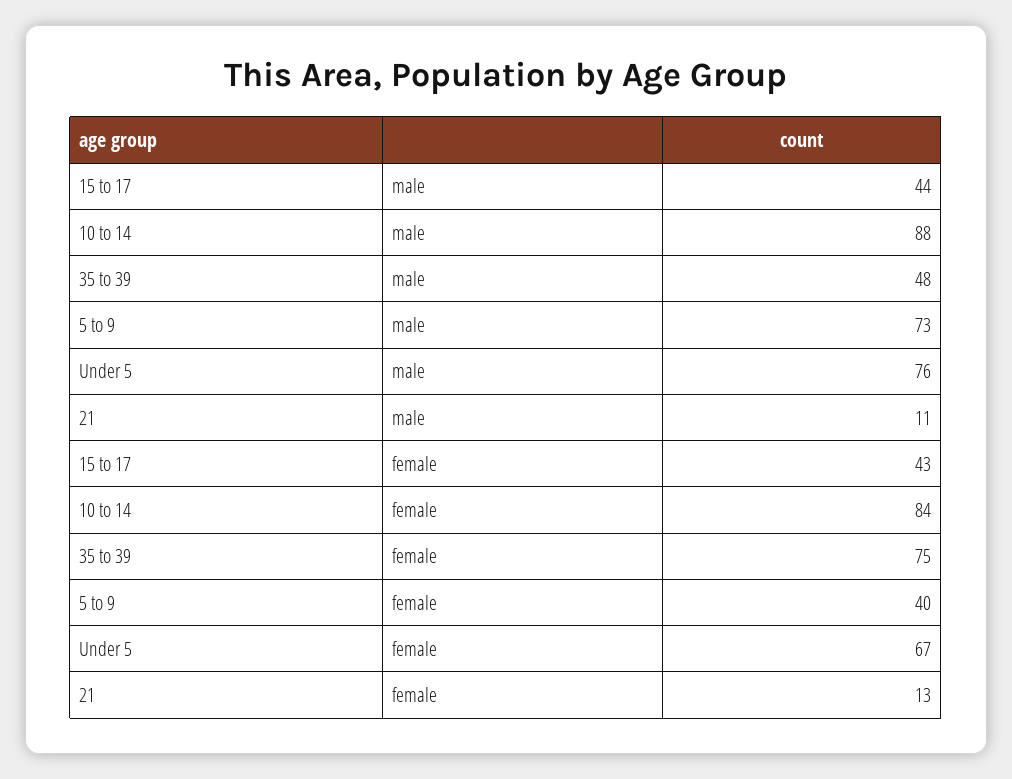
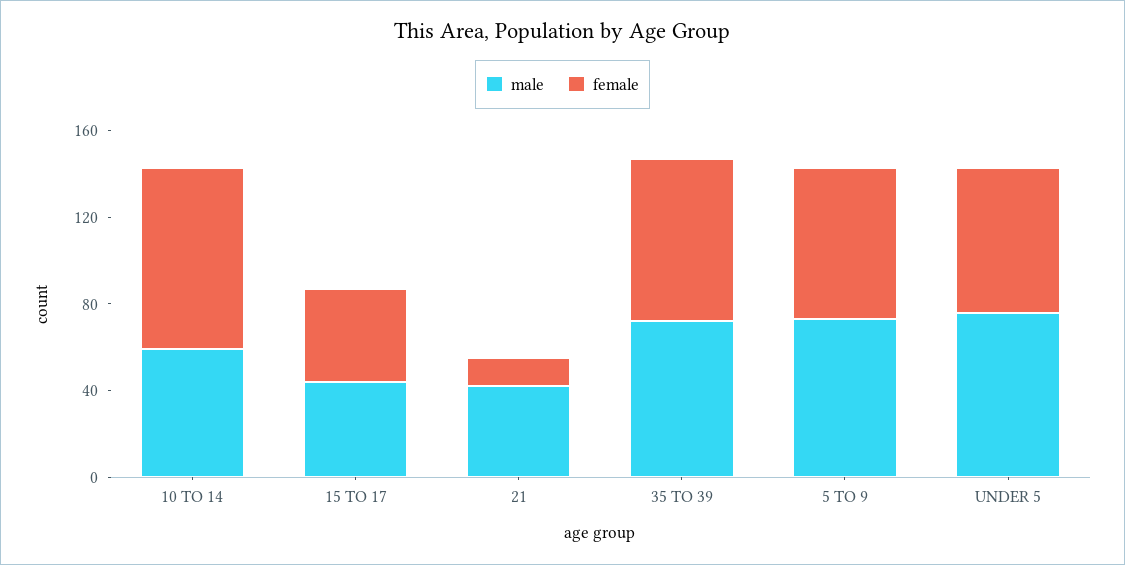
male, 10 to 14: 88 -> 60
male, 35 to 39: 48 -> 70
male, 21: 11 -> 40
female, 5 to 9: 40 -> 70

